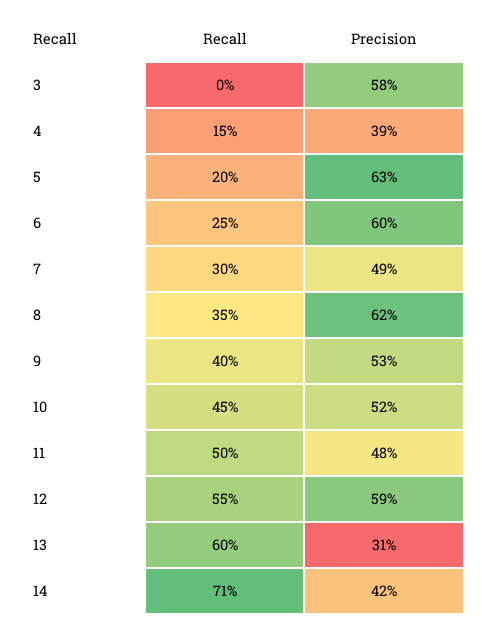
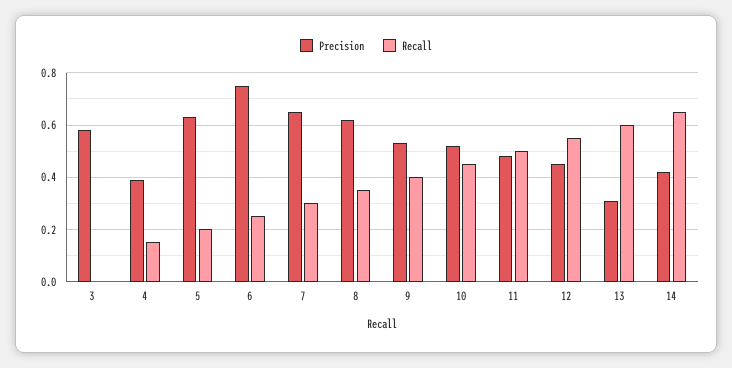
Precision, 6: 0.6 -> 0.75
Precision, 7: 0.49 -> 0.65
Precision, 12: 0.59 -> 0.45
Recall, 14: 0.71 -> 0.65

